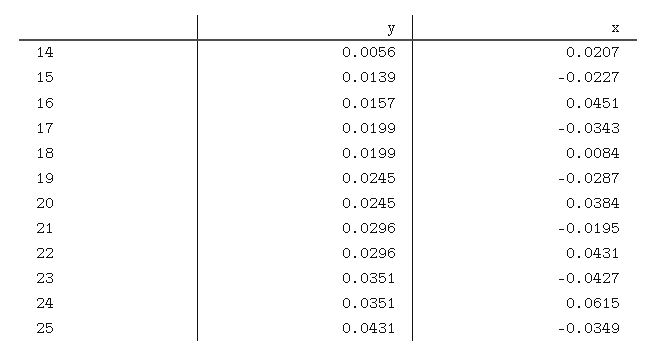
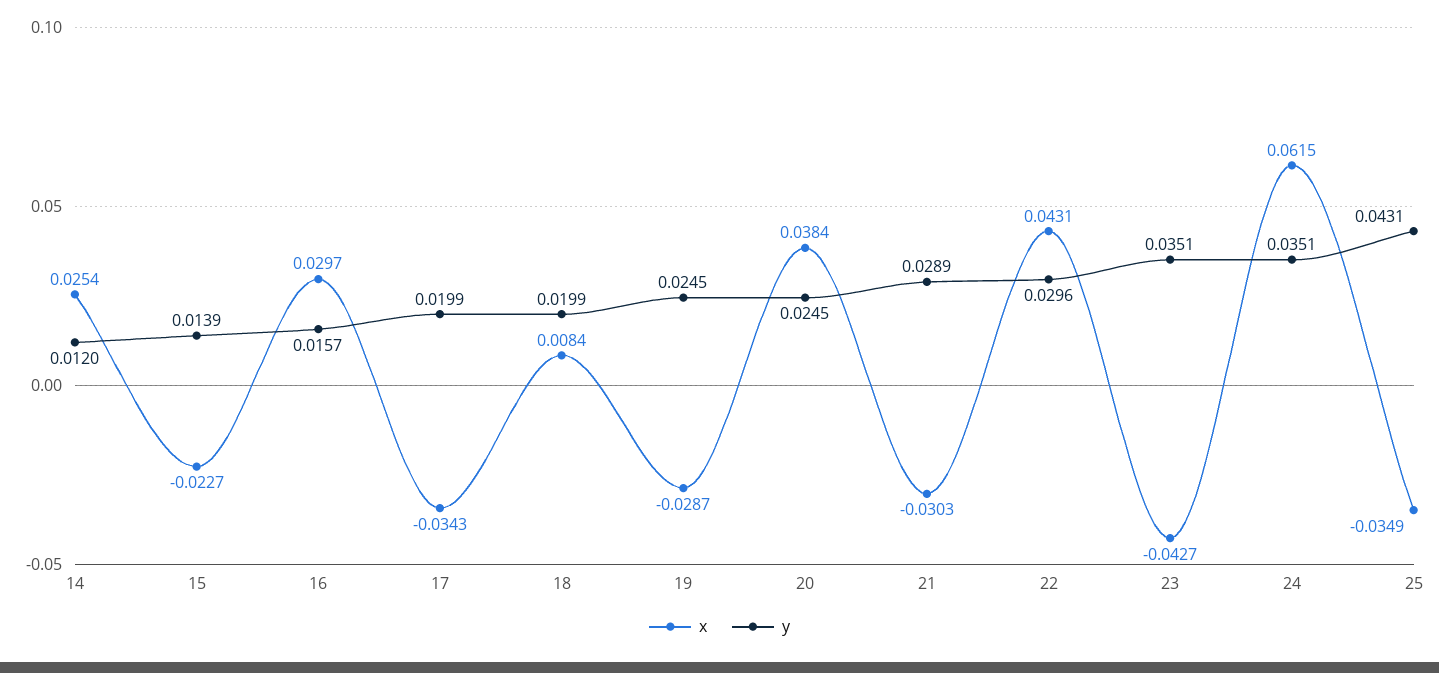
y, 14: 0.0056 -> 0.012
x, 14: 0.0207 -> 0.0254
x, 16: 0.0451 -> 0.0297
y, 21: 0.0296 -> 0.0289
x, 21: -0.0195 -> -0.0303

